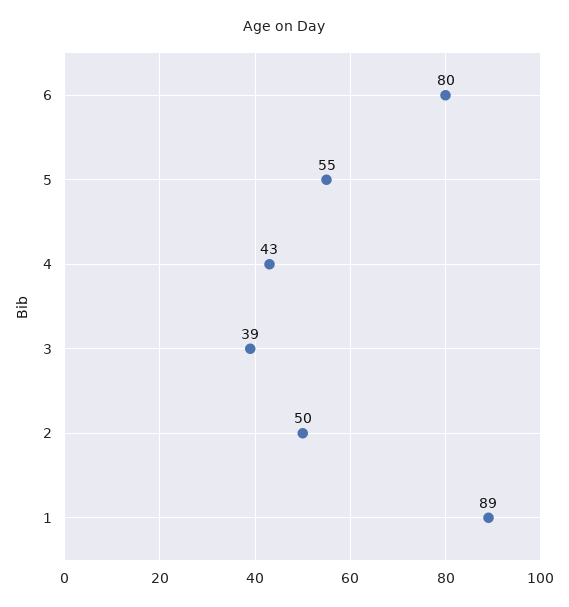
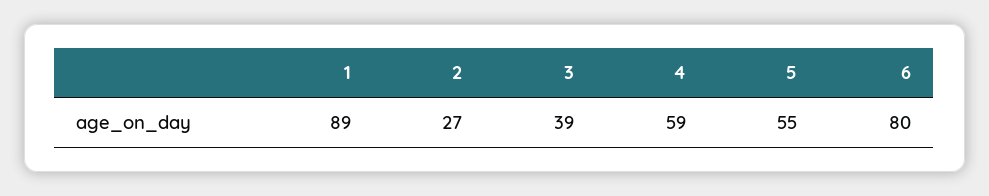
4: 43 -> 59
2: 50 -> 27

